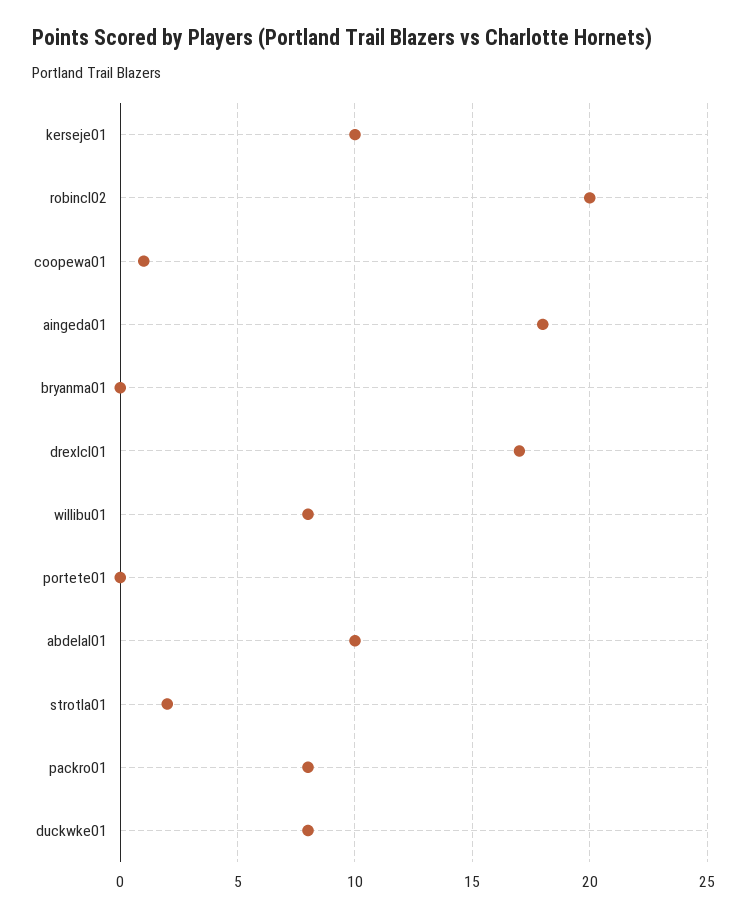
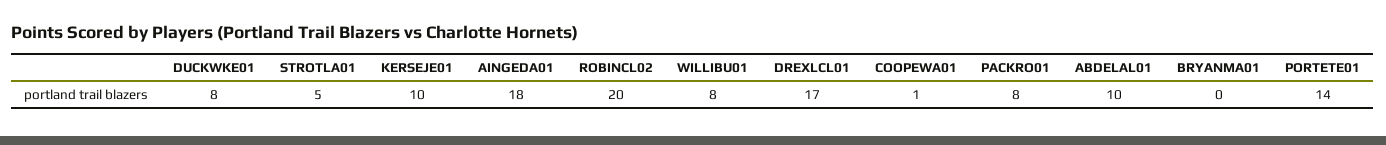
portete01: 0 -> 14
strotla01: 2 -> 5

